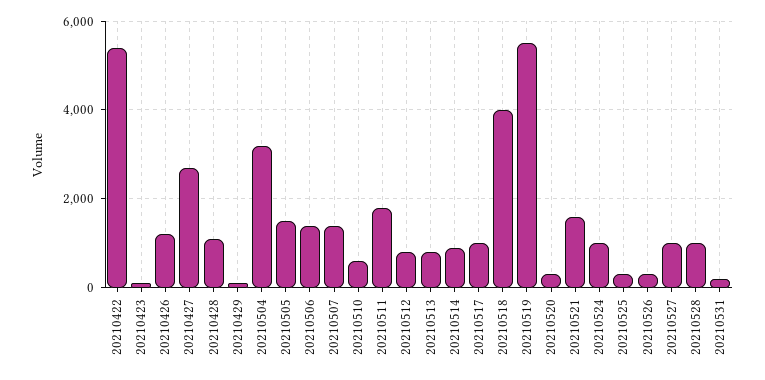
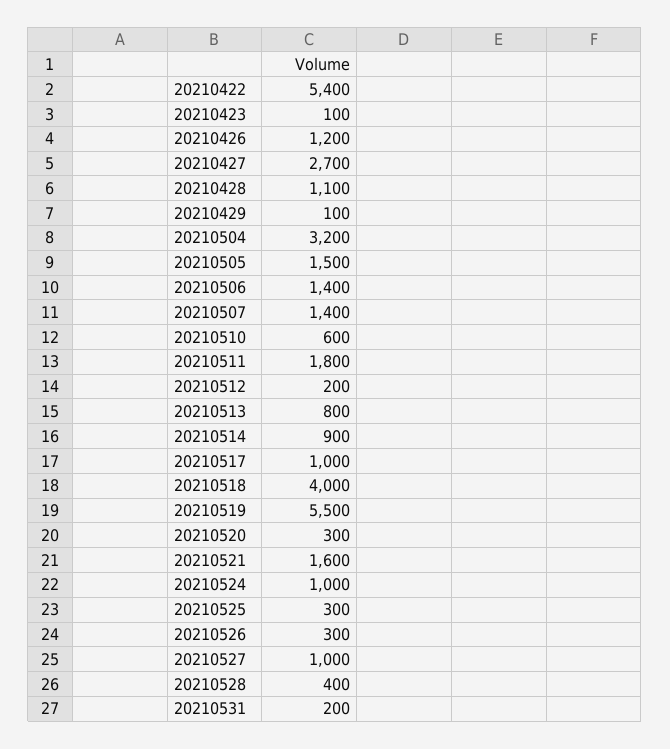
20210512: 800 -> 200
20210528: 1000 -> 400

